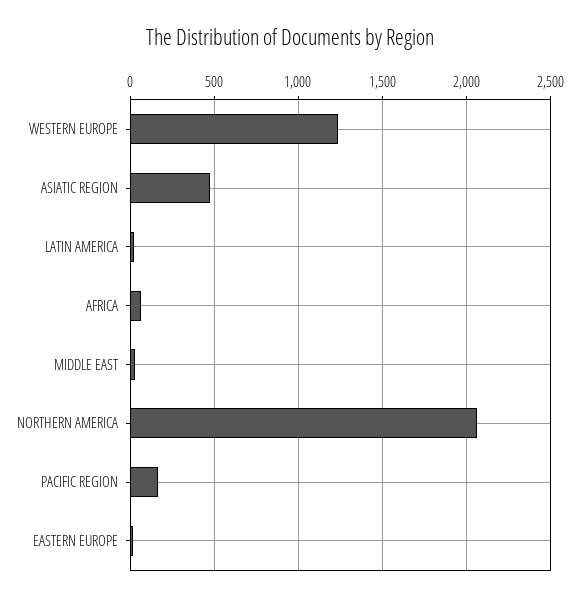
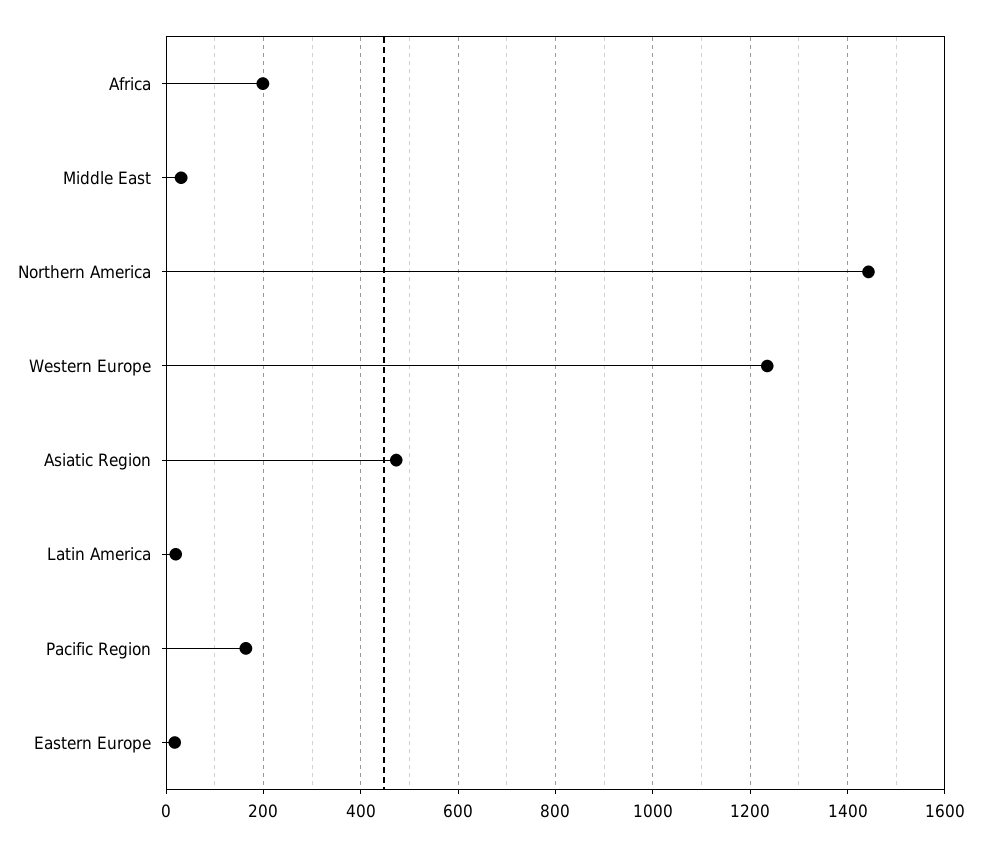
AFRICA: 50 -> 200
NORTHERN AMERICA: 2050 -> 1440

